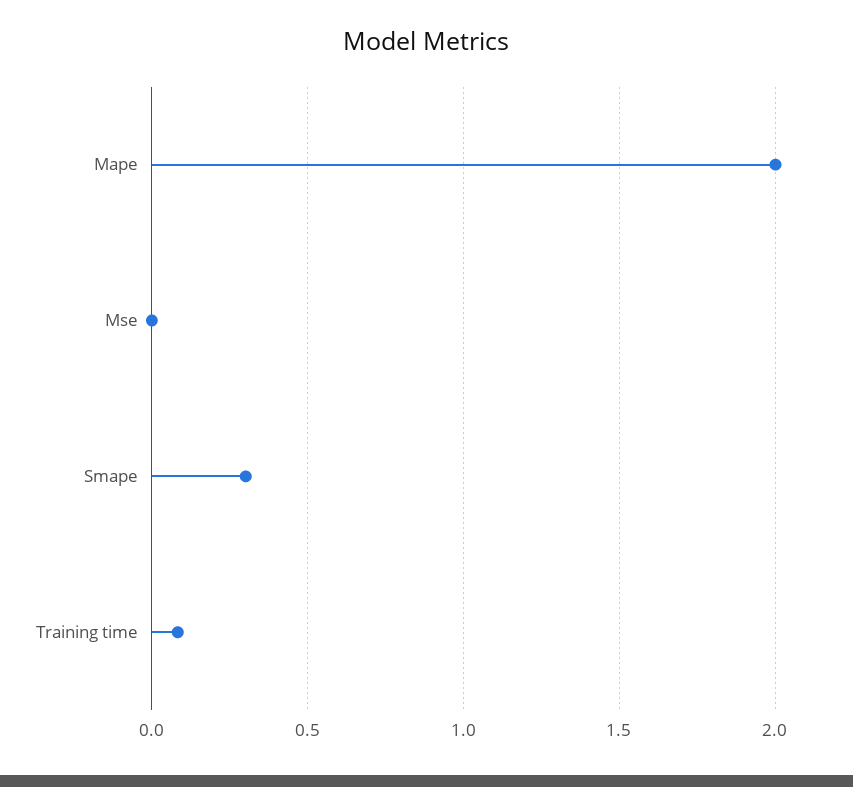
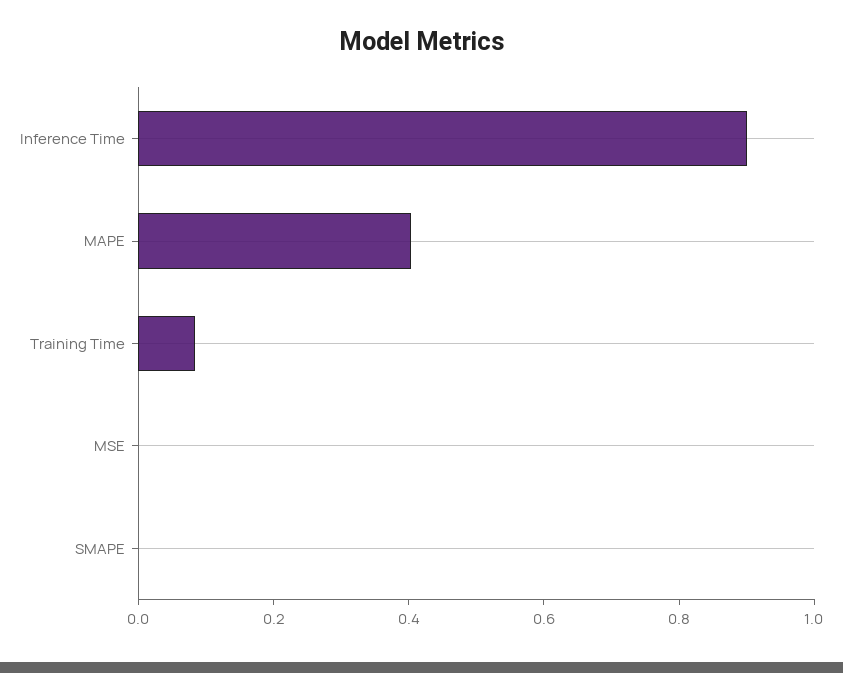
Mape: 2 -> 0.4
Smape: 0.3 -> 0
Inference Time: none -> 0.9

